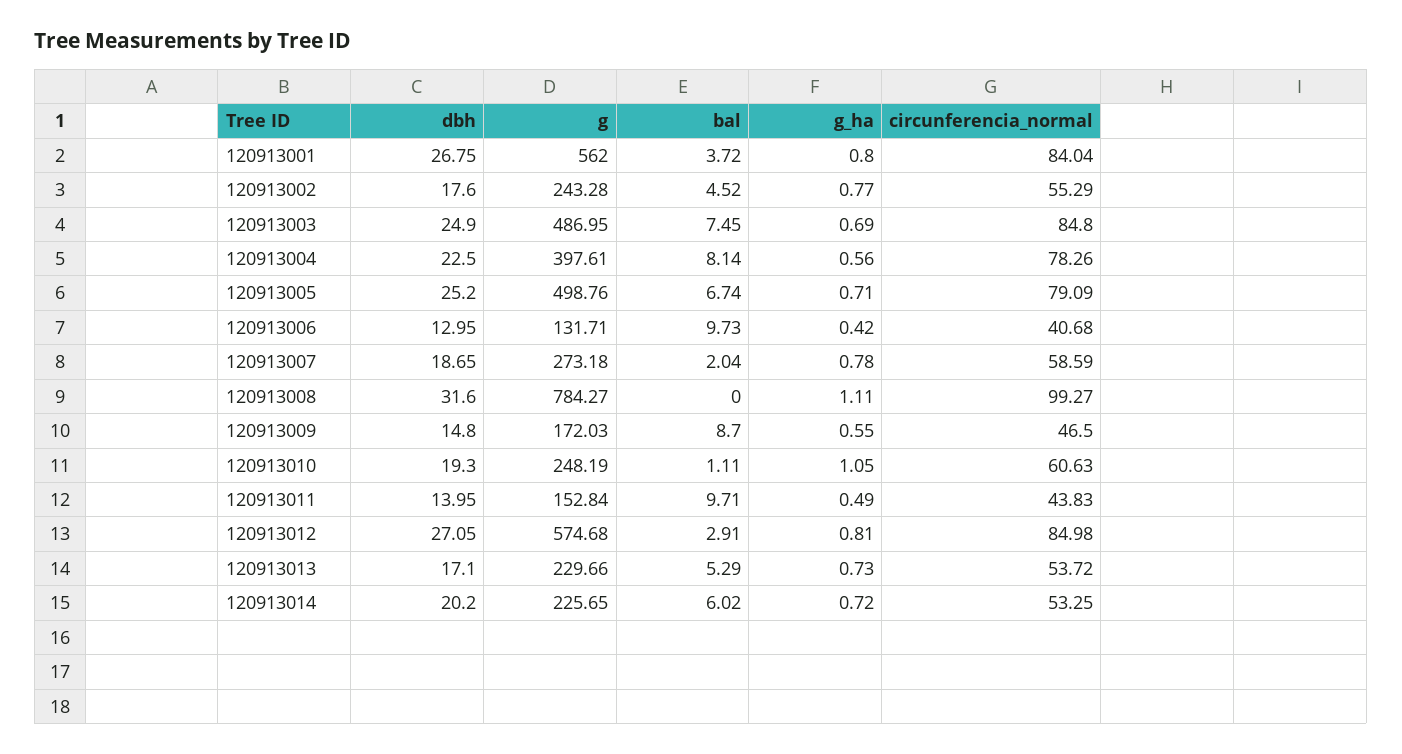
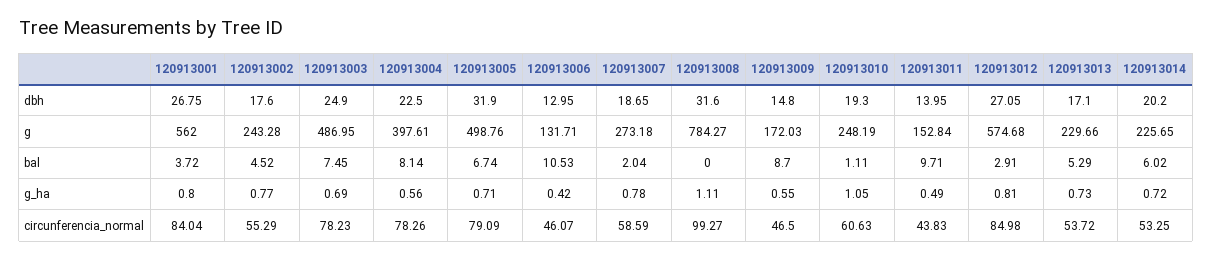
circunferencia_normal, 120913003: 84.8 -> 78.23
dbh, 120913005: 25.2 -> 31.9
bal, 120913006: 9.73 -> 10.53
circunferencia_normal, 120913006: 40.68 -> 46.07

